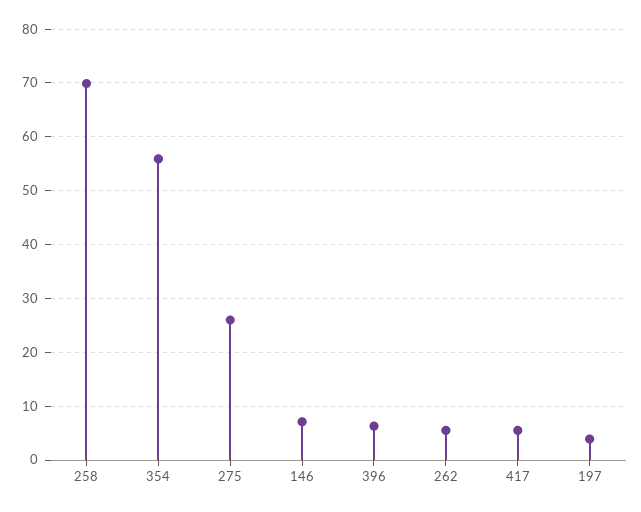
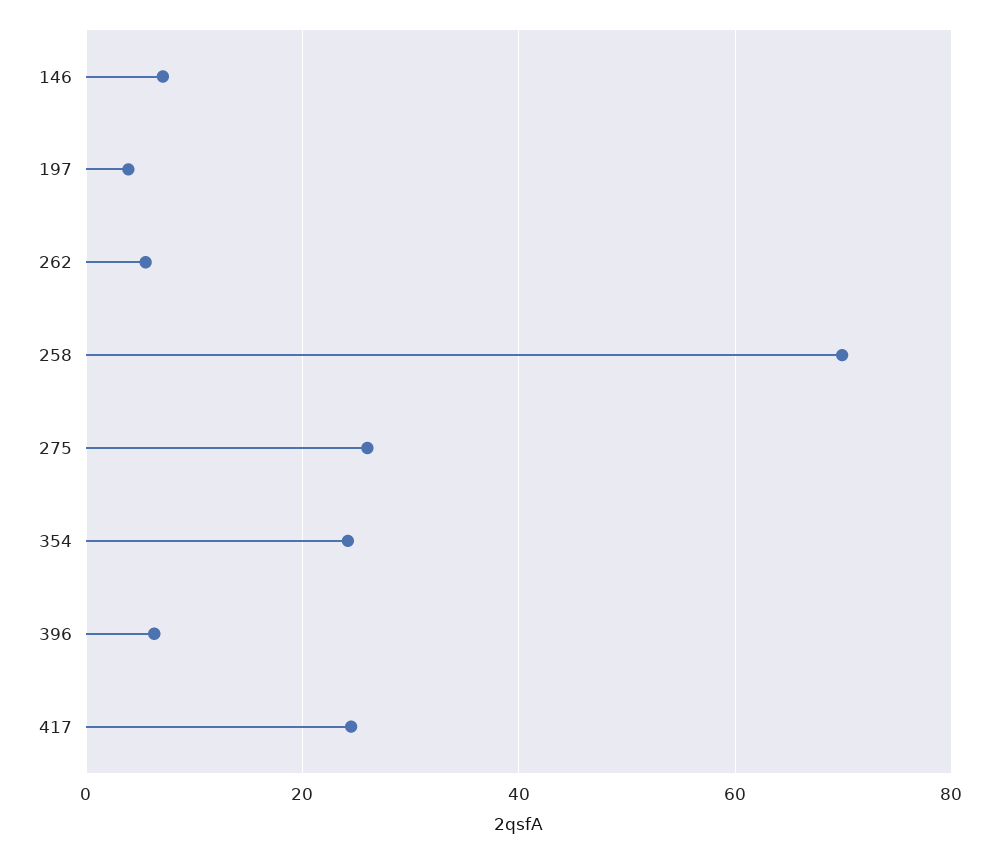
354: 56 -> 24
417: 6 -> 24

